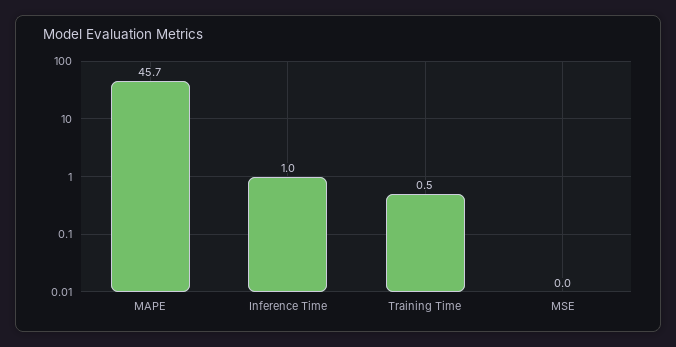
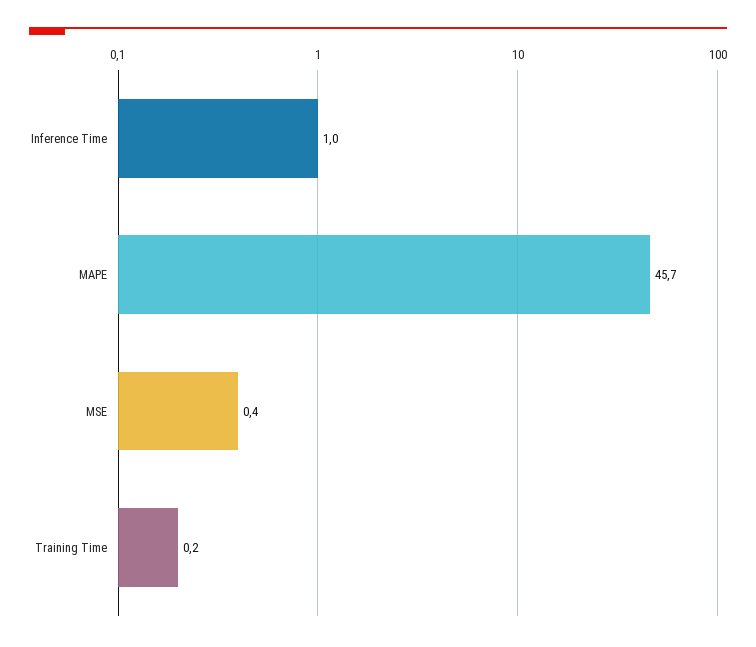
Training Time: 0.5 -> 0.2
MSE: 0 -> 0.4

